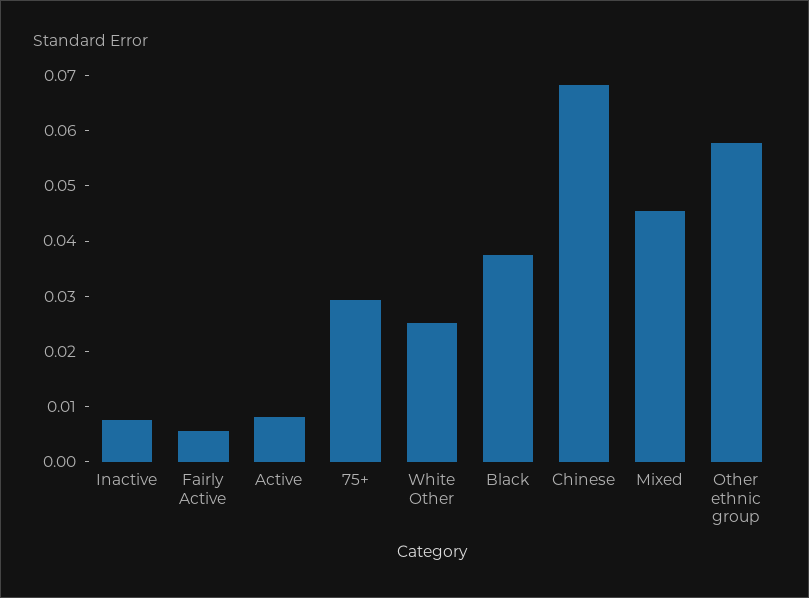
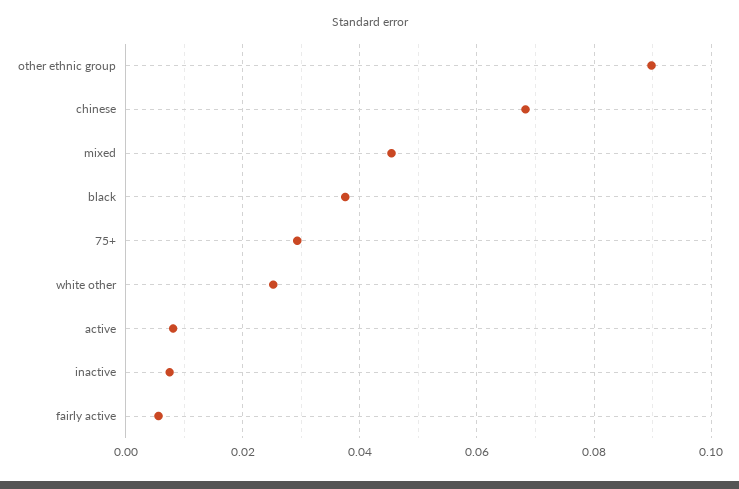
Other ethnic group: 0.058 -> 0.09

